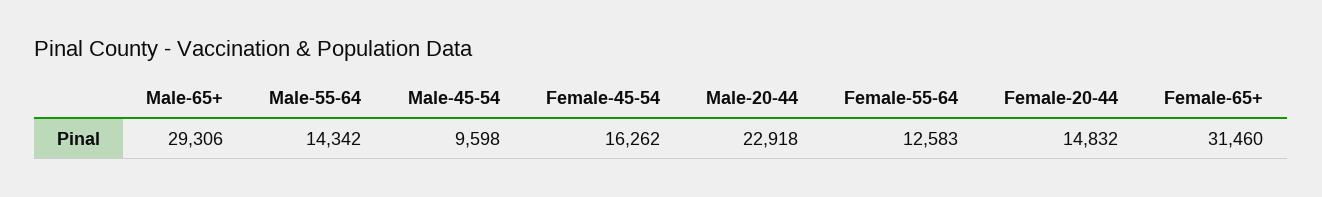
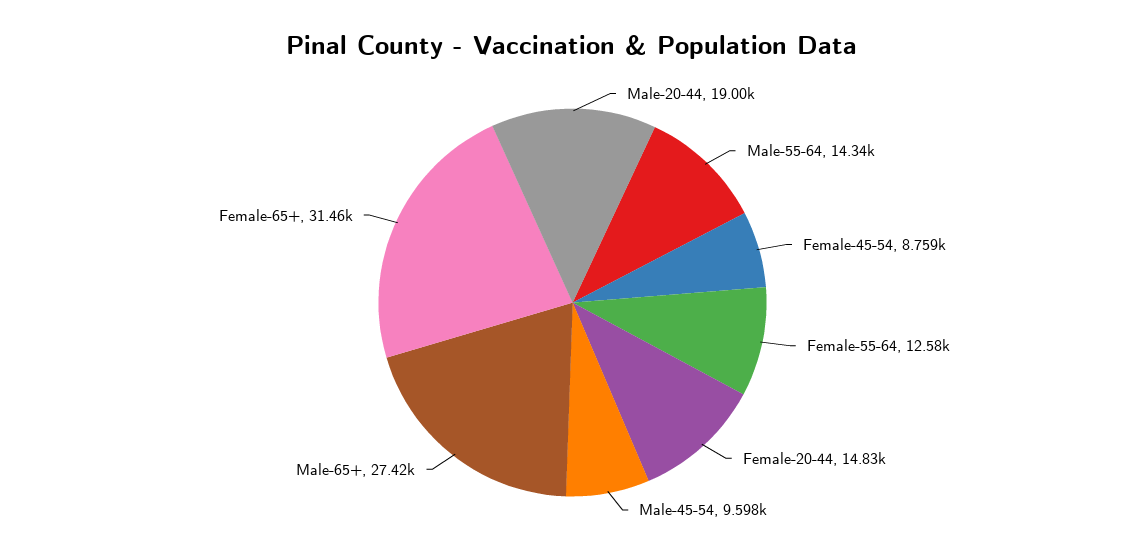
Male-65+: 29306 -> 27420
Female-45-54: 16262 -> 8759
Male-20-44: 22918 -> 19000

